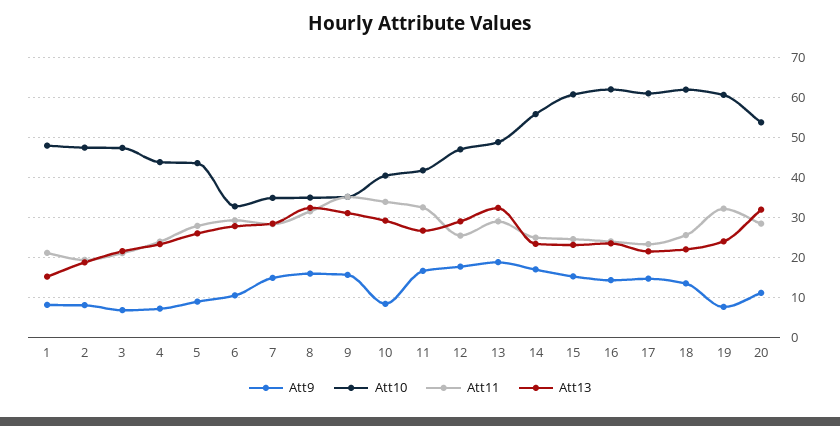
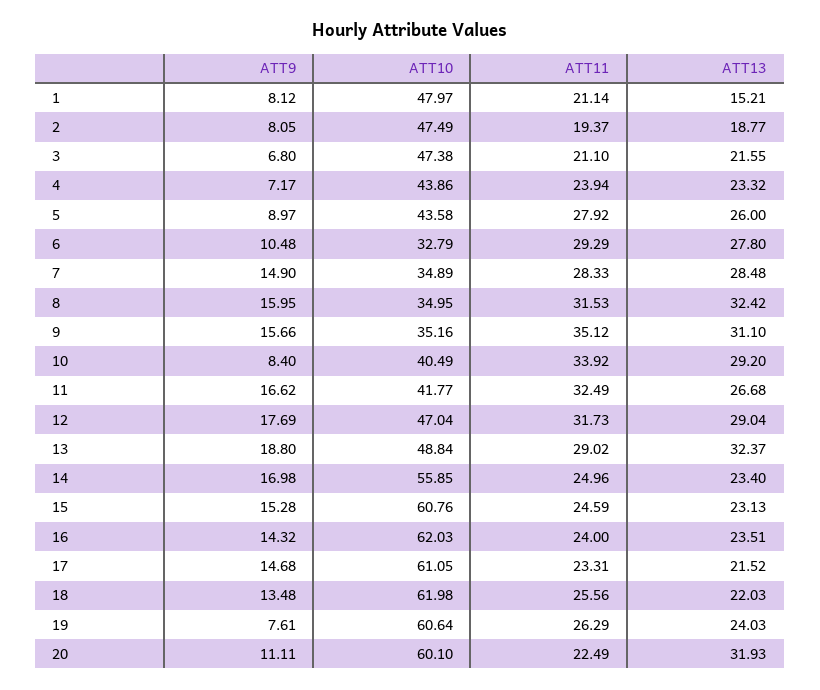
Att11, 12: 26 -> 31.73
Att11, 19: 32 -> 26.29
Att10, 20: 54 -> 60.1
Att11, 20: 28 -> 22.49

